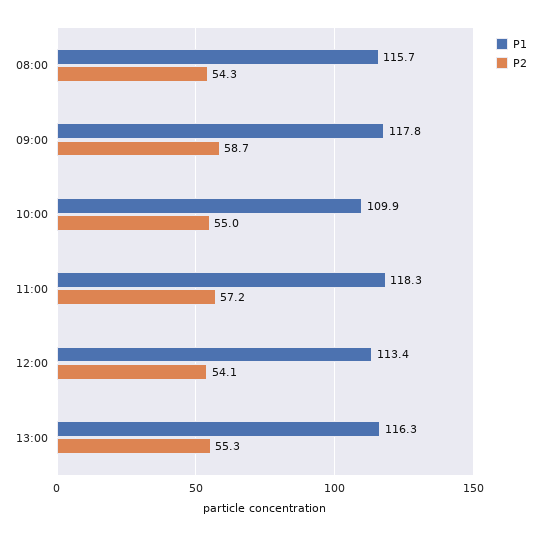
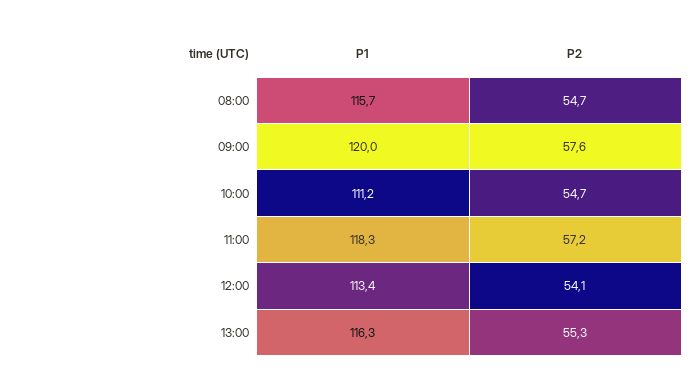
P2, 08:00: 54.3 -> 54.7
P1, 09:00: 117.8 -> 120
P2, 09:00: 58.7 -> 57.6
P1, 10:00: 109.9 -> 111.2
P2, 10:00: 55 -> 54.7

